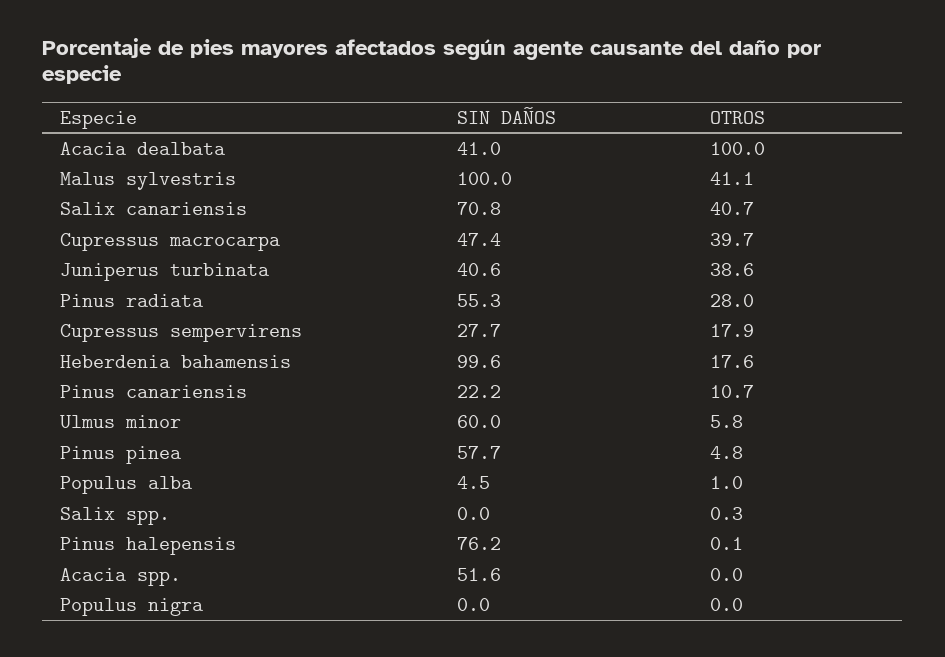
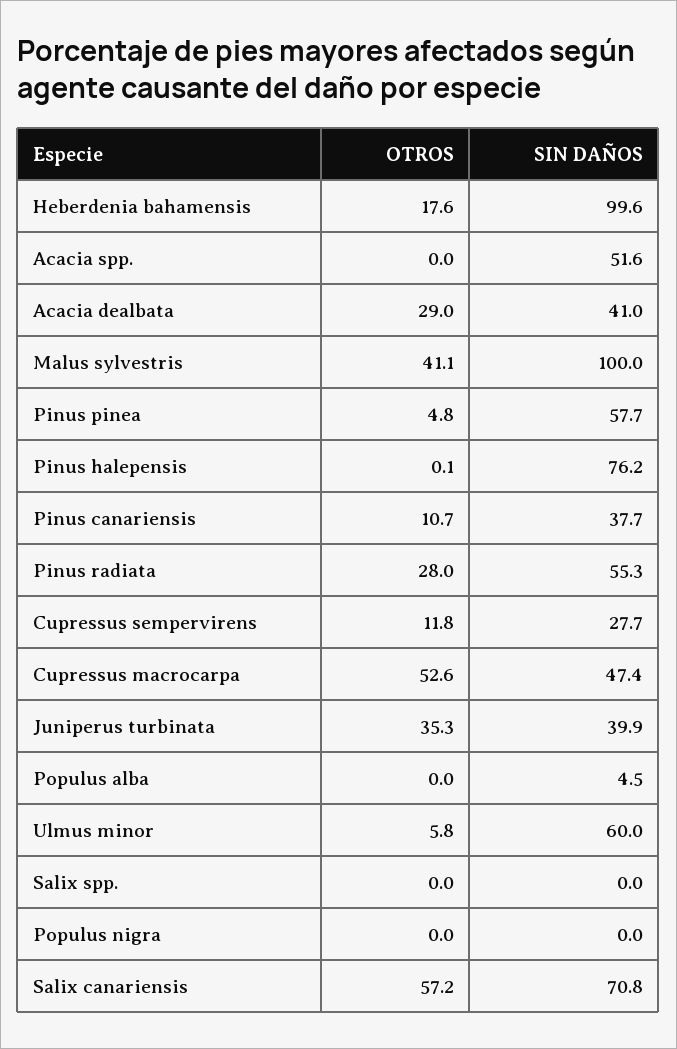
OTROS, Acacia dealbata: 100 -> 29
OTROS, Salix canariensis: 40.7 -> 57.2
OTROS, Cupressus macrocarpa: 39.7 -> 52.6
SIN DAÑOS, Juniperus turbinata: 40.6 -> 39.9
OTROS, Juniperus turbinata: 38.6 -> 35.3
OTROS, Cupressus sempervirens: 17.9 -> 11.8
SIN DAÑOS, Pinus canariensis: 22.2 -> 37.7
OTROS, Populus alba: 1 -> 0
OTROS, Salix spp.: 0.3 -> 0

